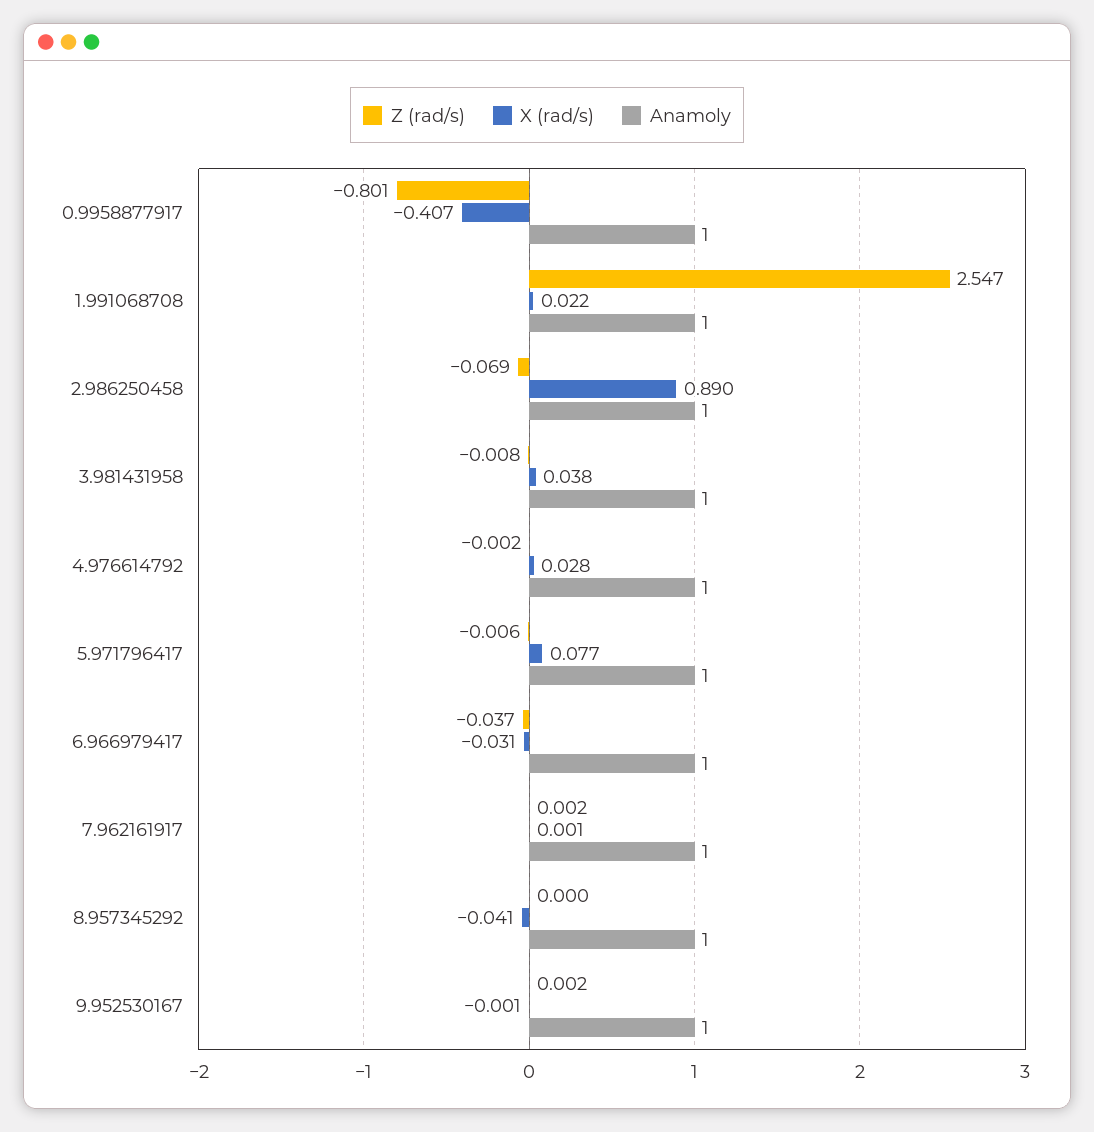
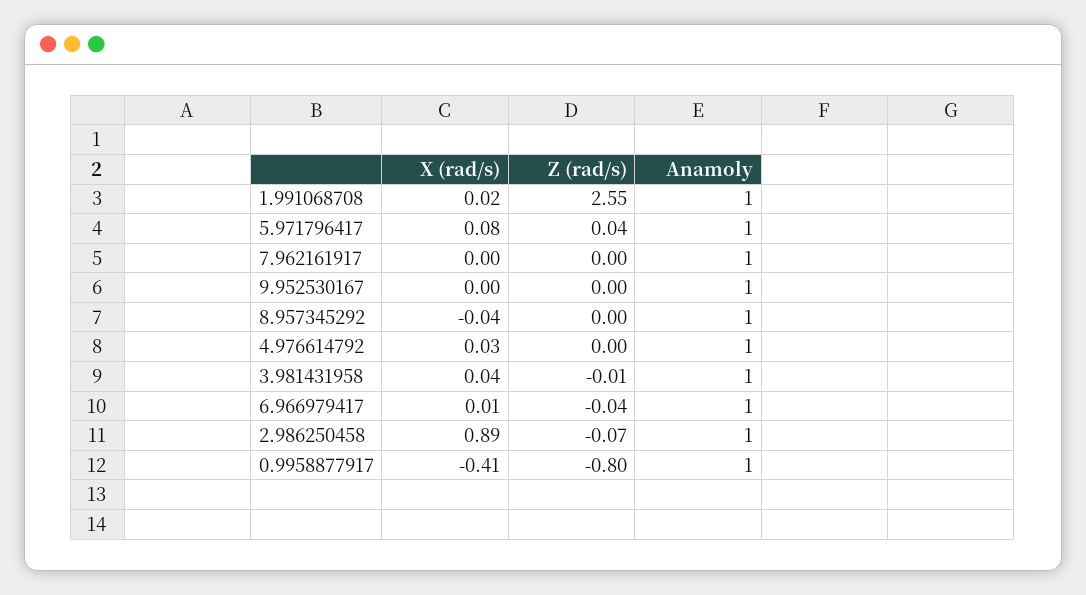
Z (rad/s), 5.971796417: -0.006 -> 0.04
X (rad/s), 6.966979417: -0.031 -> 0.01

